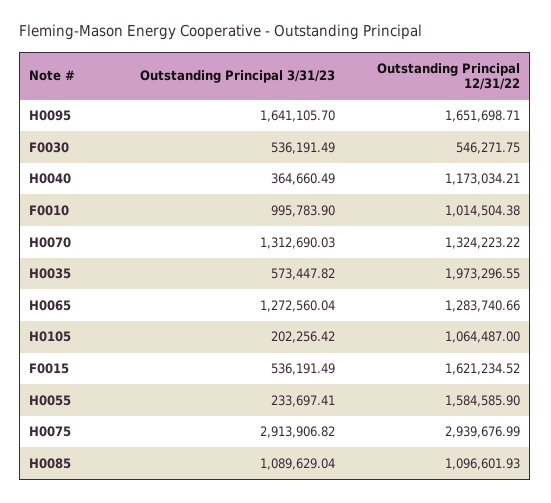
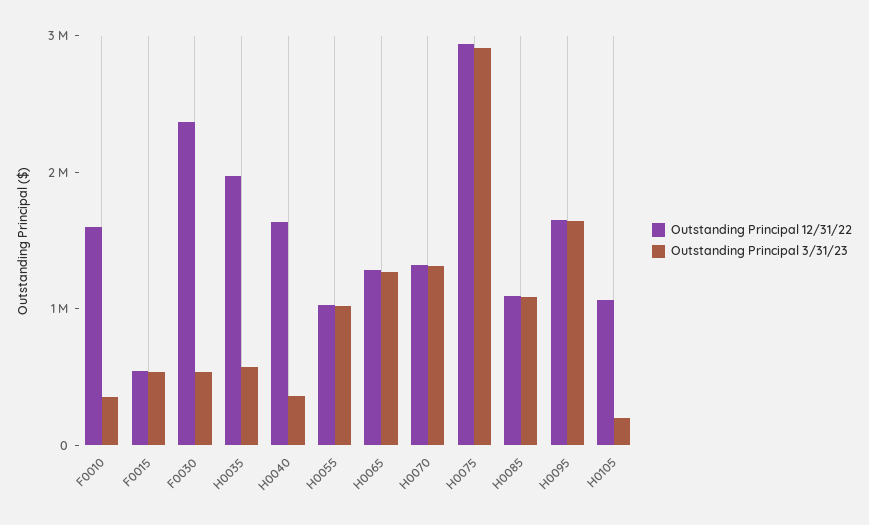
Outstanding Principal 12/31/22, F0030: 546271.75 -> 2400000
Outstanding Principal 12/31/22, H0040: 1173034.21 -> 1600000
Outstanding Principal 3/31/23, F0010: 995783.9 -> 400000
Outstanding Principal 12/31/22, F0010: 1014504.38 -> 1600000
Outstanding Principal 12/31/22, F0015: 1621234.52 -> 600000
Outstanding Principal 3/31/23, H0055: 233697.41 -> 1000000
Outstanding Principal 12/31/22, H0055: 1584585.9 -> 1000000

